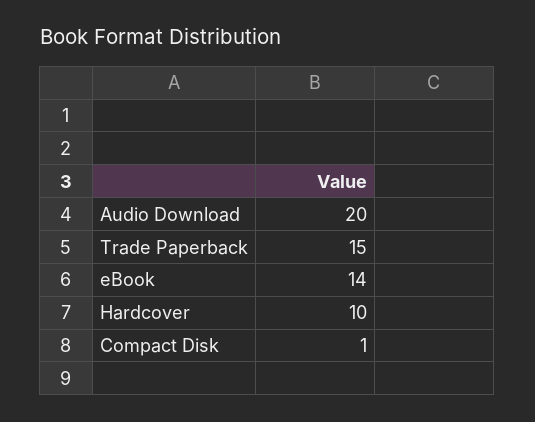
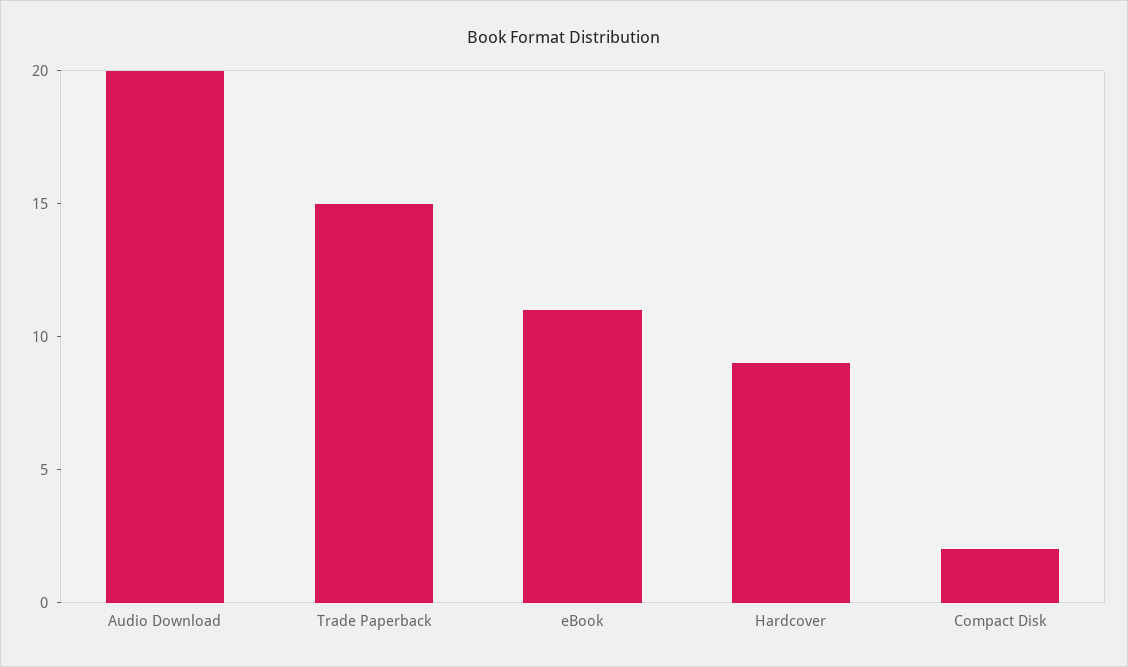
eBook: 14 -> 11
Hardcover: 10 -> 9
Compact Disk: 1 -> 2

